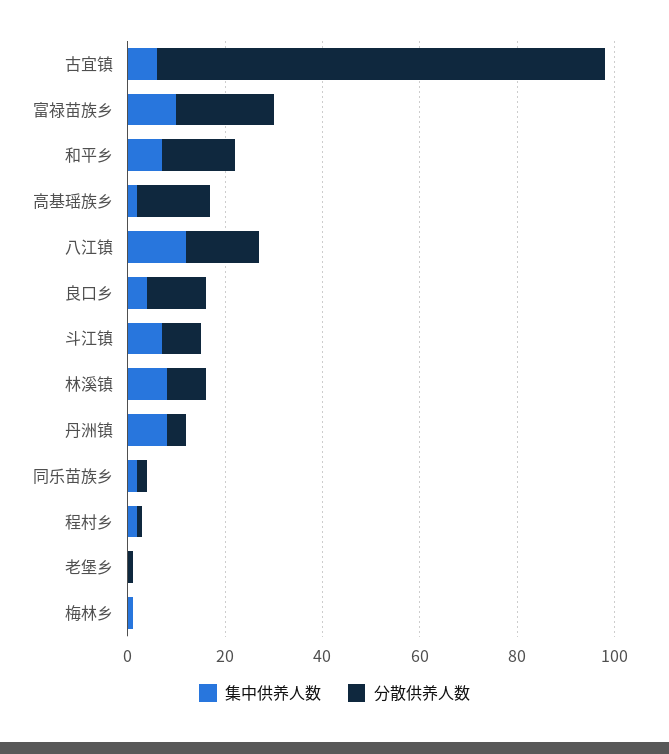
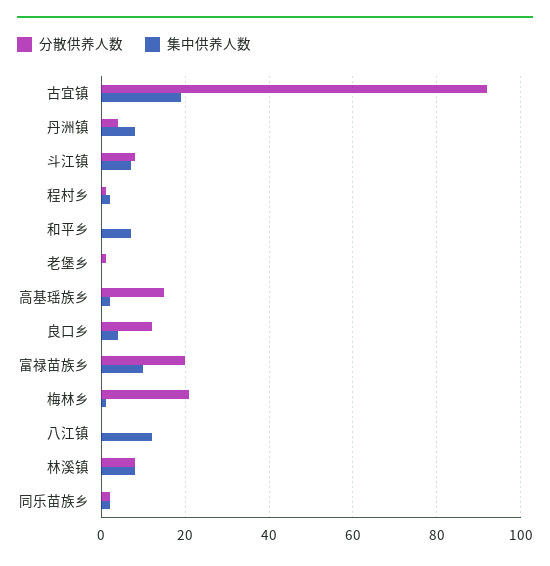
集中供养人数, 古宜镇: 5 -> 20
分散供养人数, 和平乡: 15 -> 0
分散供养人数, 八江镇: 15 -> 0
分散供养人数, 梅林乡: 0 -> 20

